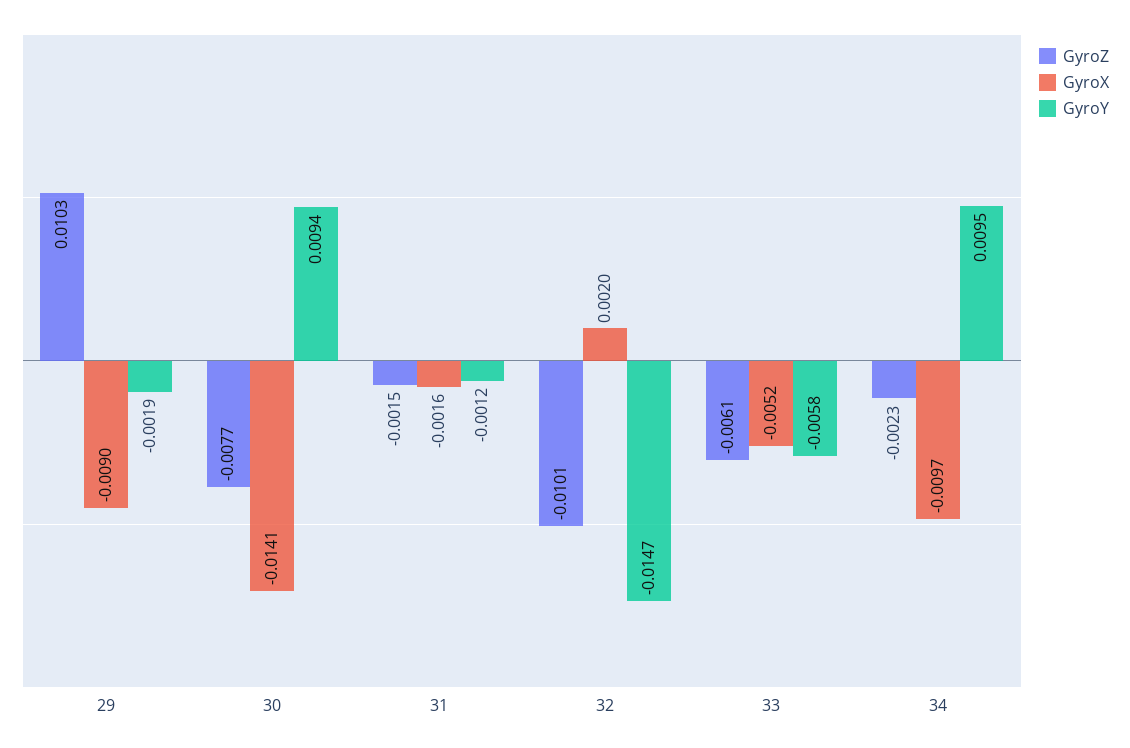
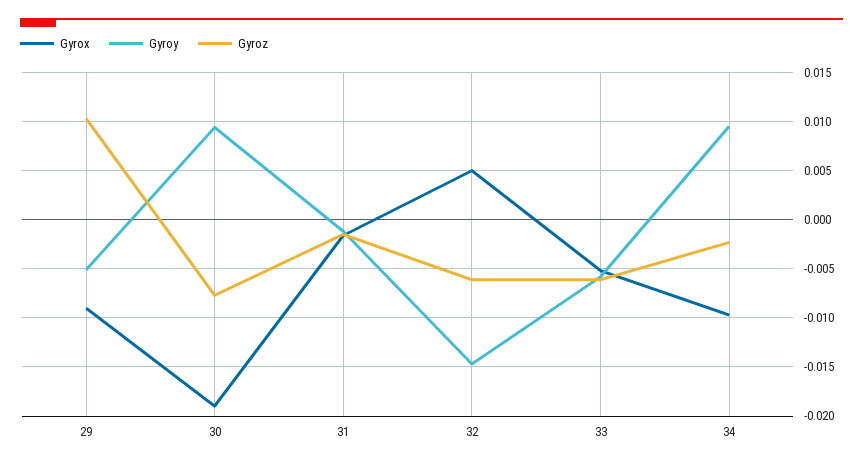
GyroY, 29: -0.0019 -> -0.005
GyroX, 30: -0.0141 -> -0.019
GyroZ, 32: -0.0101 -> -0.006
GyroX, 32: 0.002 -> 0.005

